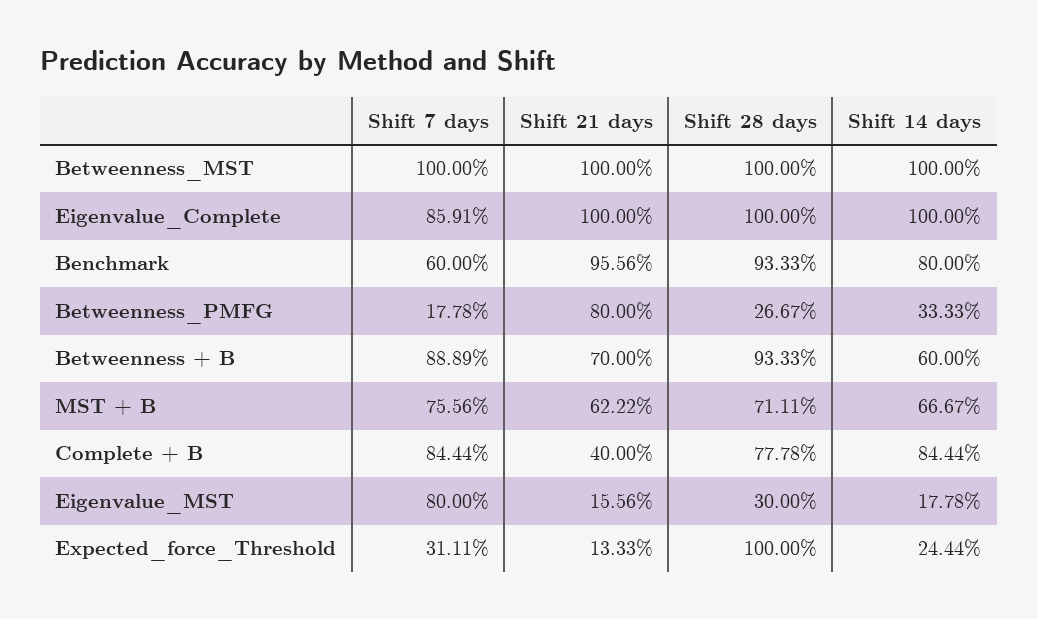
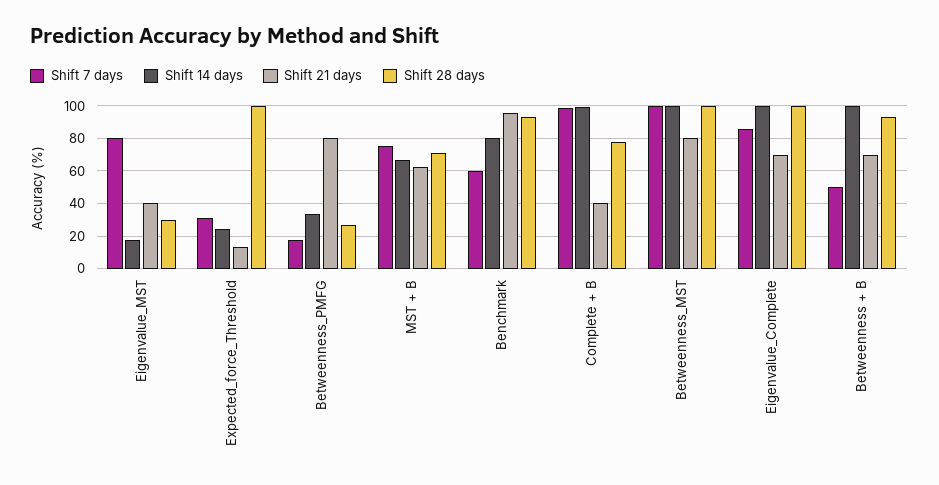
Shift 21 days, Betweenness_MST: 100 -> 80
Shift 21 days, Eigenvalue_Complete: 100 -> 70
Shift 7 days, Betweenness + B: 88.89 -> 50
Shift 14 days, Betweenness + B: 60 -> 100
Shift 7 days, Complete + B: 84.44 -> 100
Shift 14 days, Complete + B: 84.44 -> 100
Shift 21 days, Eigenvalue_MST: 15.56 -> 40

